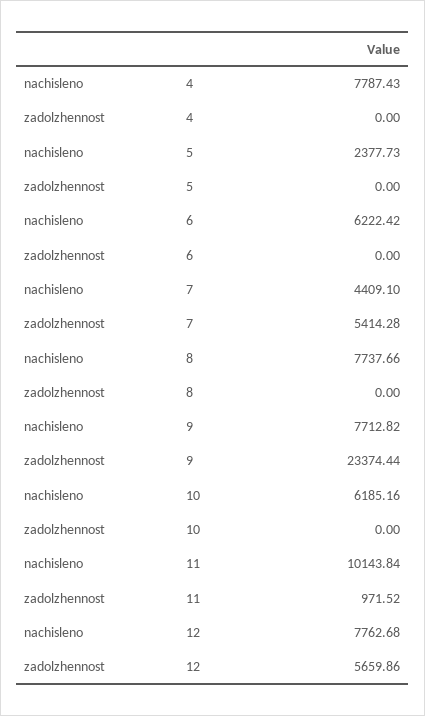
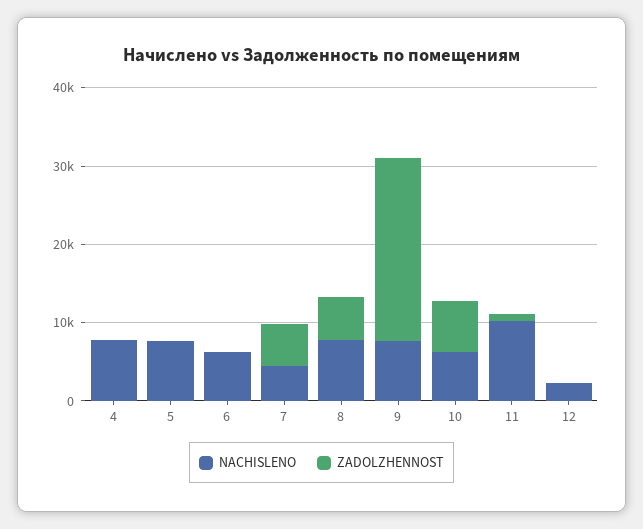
nachisleno, 5: 2377.73 -> 8000
zadolzhennost, 8: 0 -> 6000
zadolzhennost, 10: 0 -> 6000
nachisleno, 12: 7762.68 -> 2000
zadolzhennost, 12: 5659.86 -> 0

